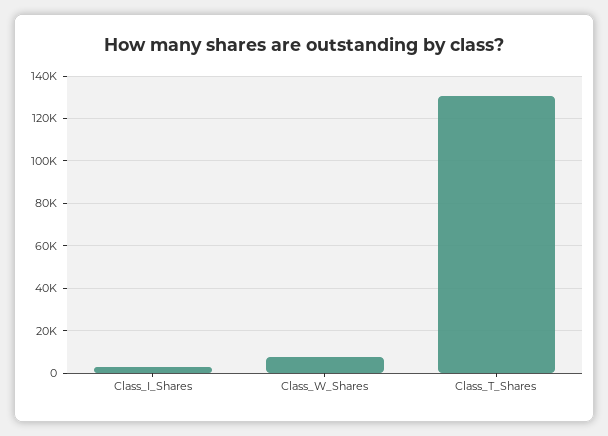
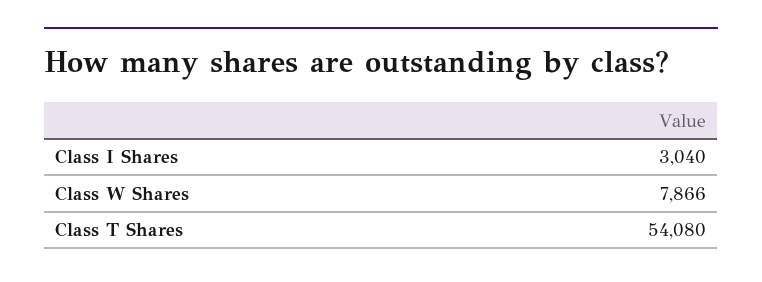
Class_T_Shares: 130000 -> 54080

